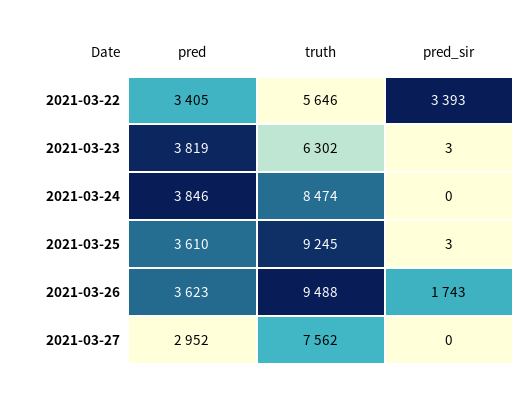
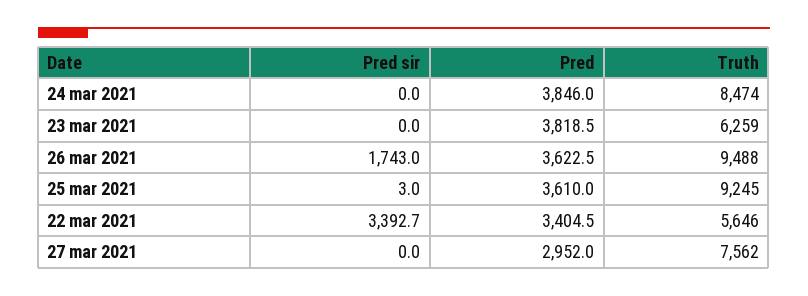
truth, 2021-03-23: 6302 -> 6259
pred_sir, 2021-03-23: 3 -> 0

